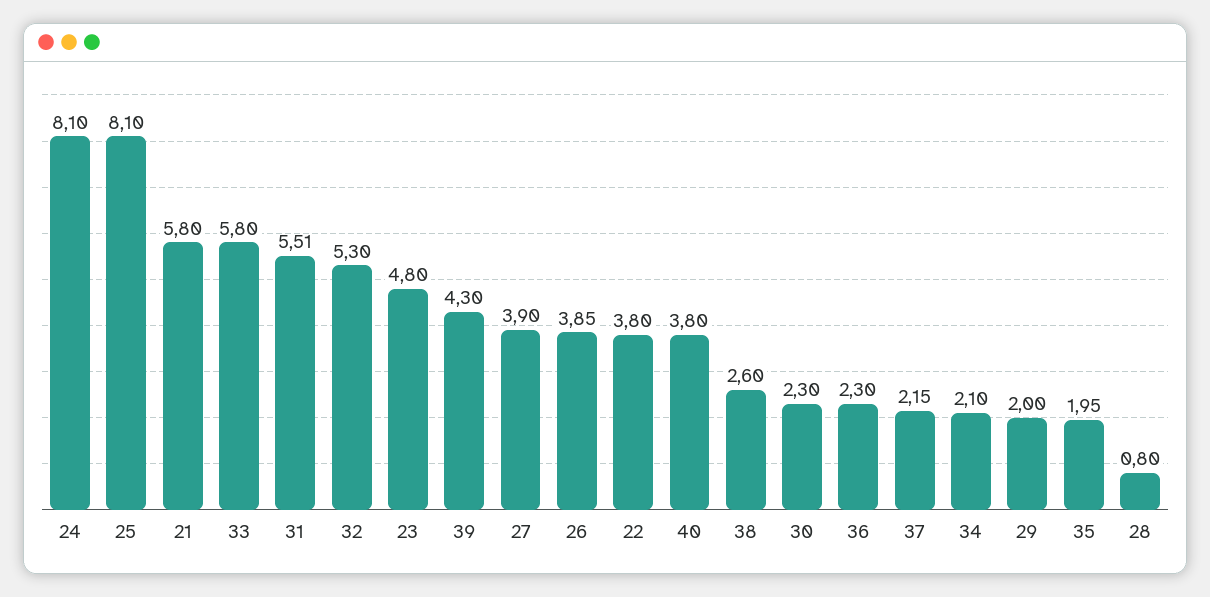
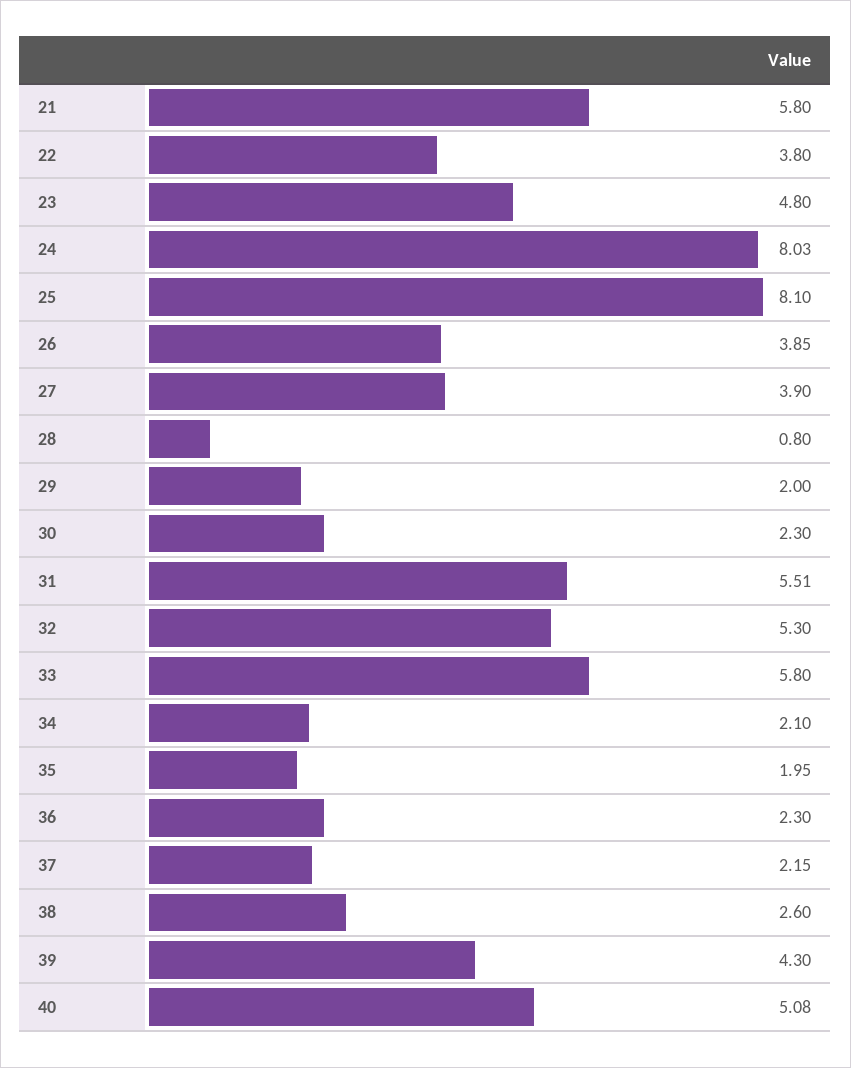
24: 8.1 -> 8.03
40: 3.8 -> 5.08

